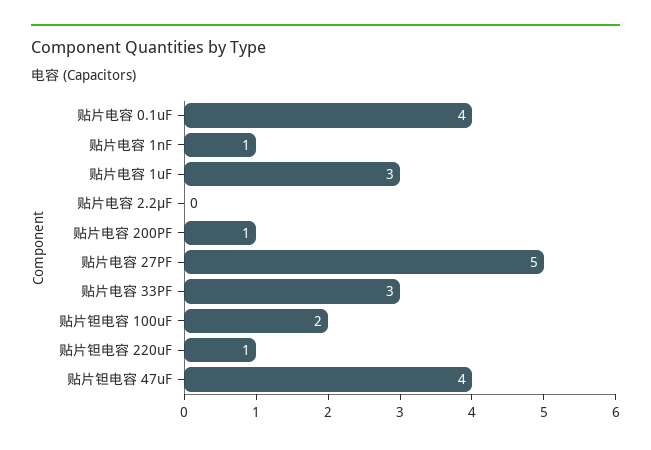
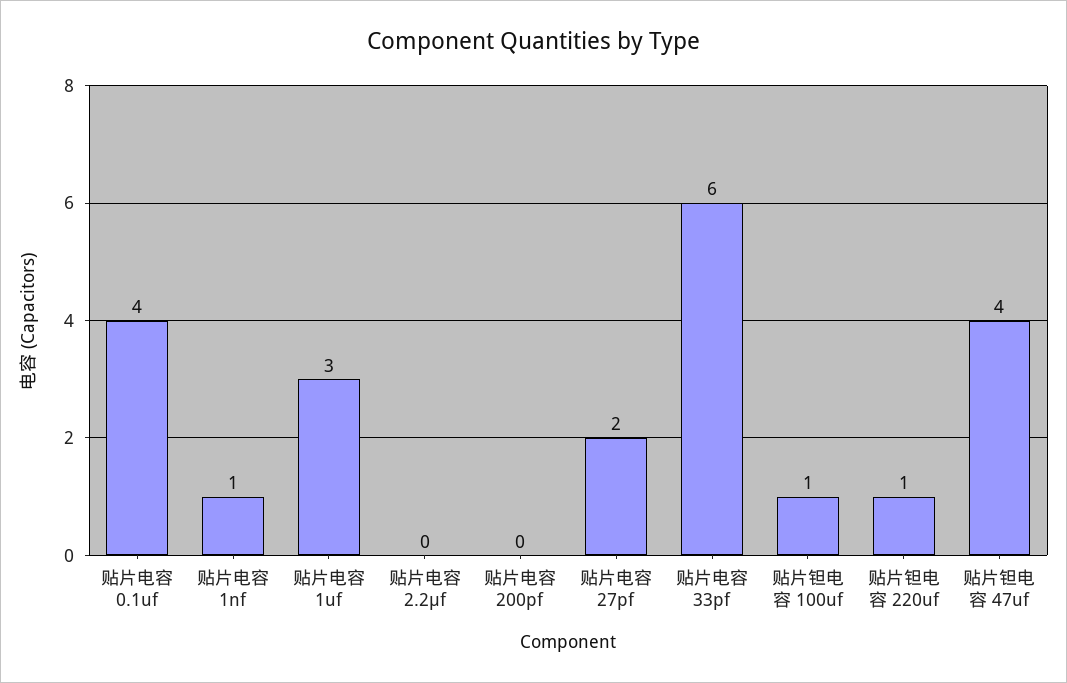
贴片电容 200PF: 1 -> 0
贴片电容 27PF: 5 -> 2
贴片电容 33PF: 3 -> 6
贴片钽电容 100uF: 2 -> 1

